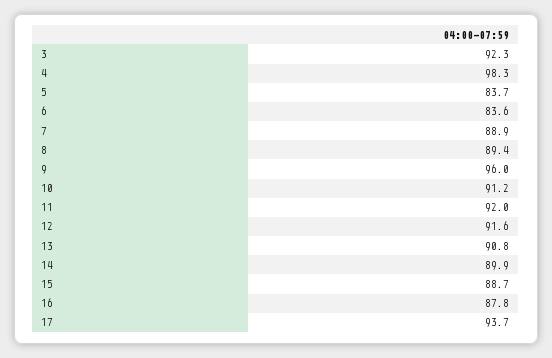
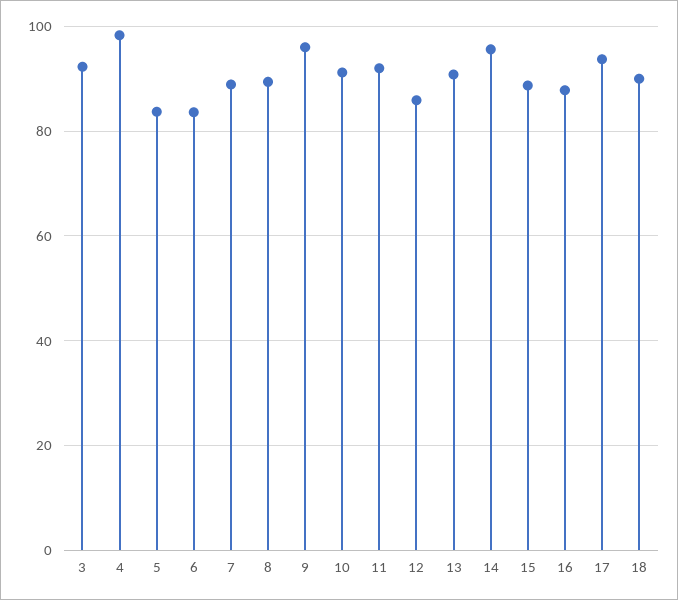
12: 91.6 -> 86
14: 89.9 -> 96
18: none -> 90

